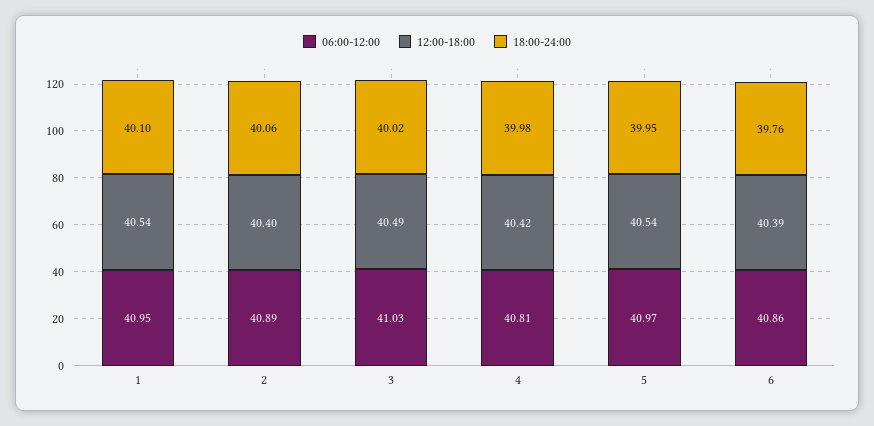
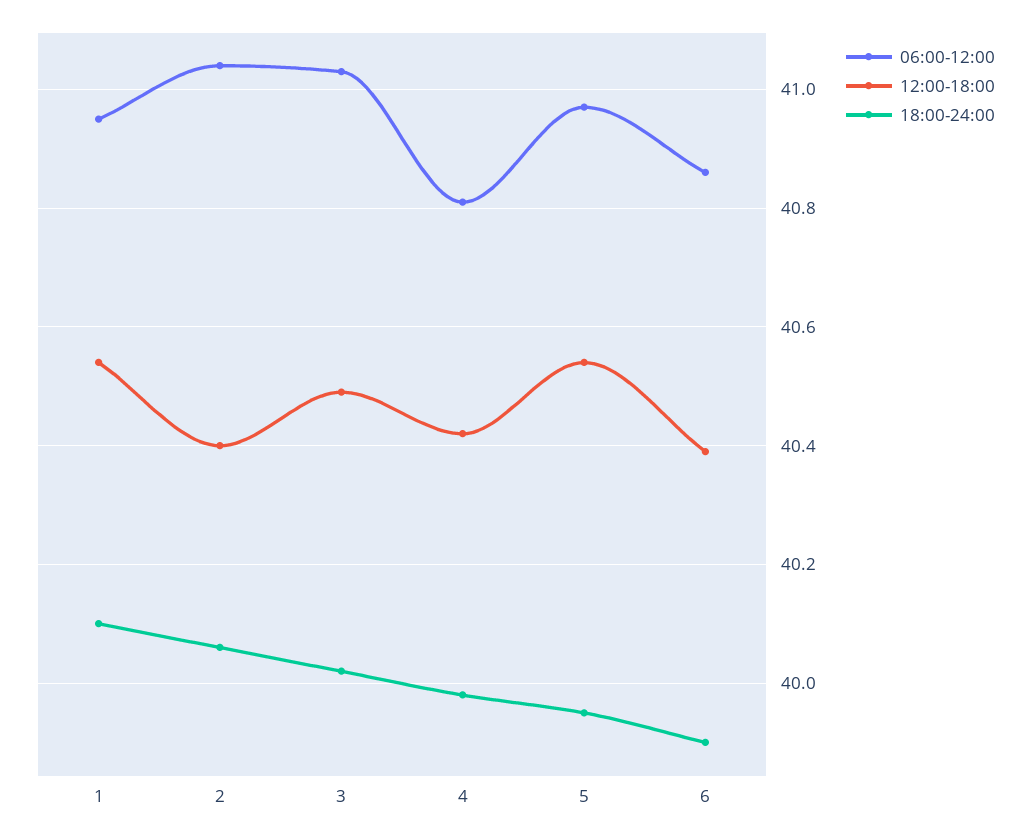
06:00-12:00, 2: 40.89 -> 41.05
18:00-24:00, 6: 39.76 -> 39.9

